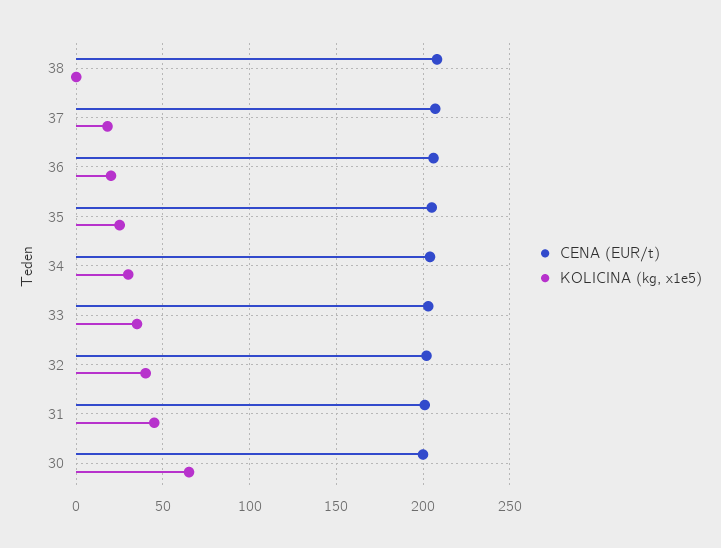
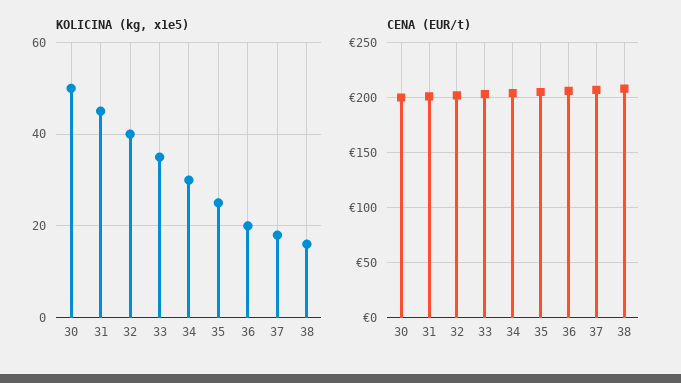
KOLICINA (kg, x1e5), 38: 0 -> 15
KOLICINA (kg, x1e5), 30: 65 -> 50

